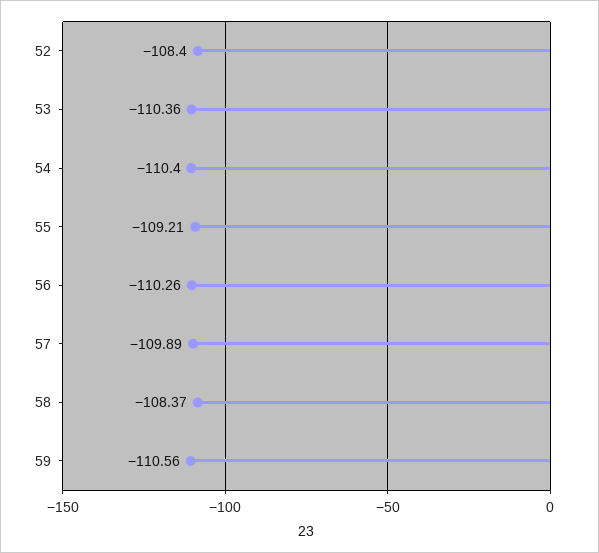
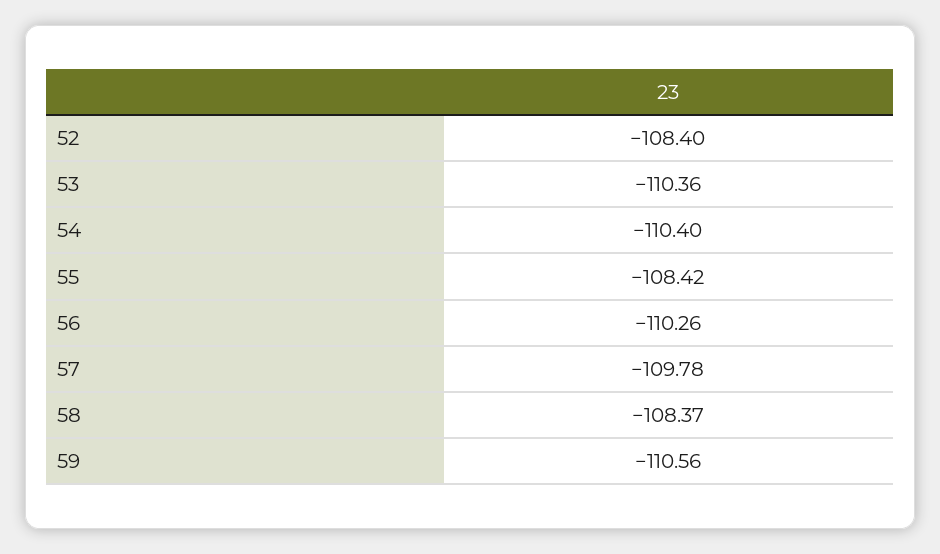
55: -109.21 -> -108.42
57: -109.89 -> -109.78

